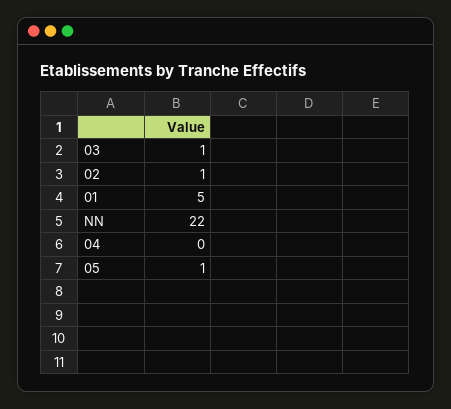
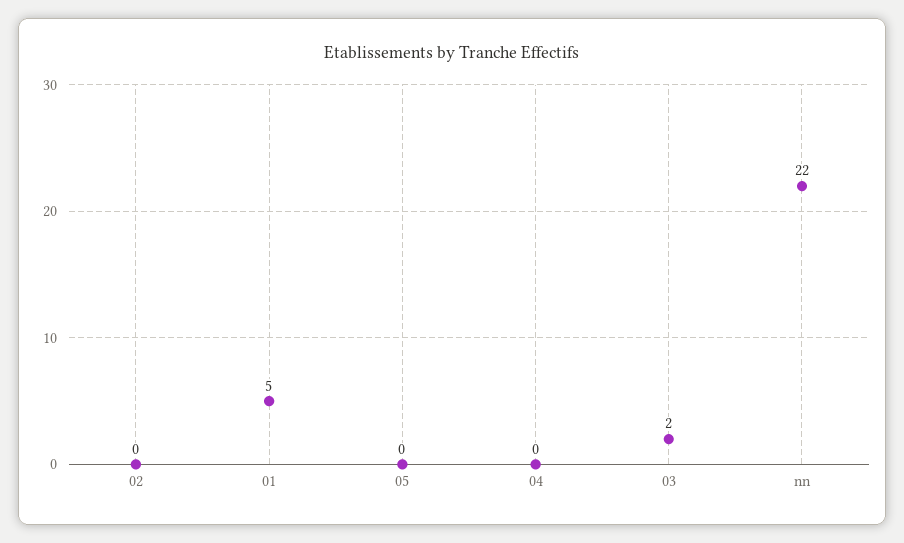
03: 1 -> 2
02: 1 -> 0
05: 1 -> 0

